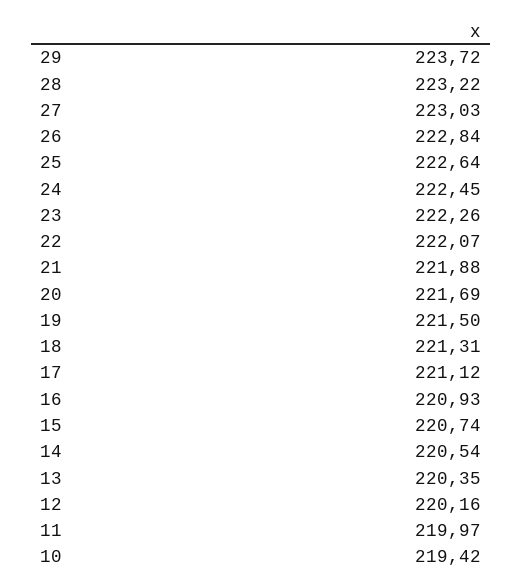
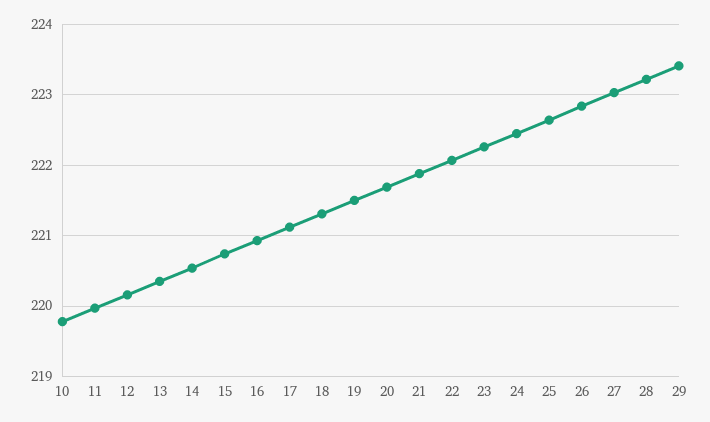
29: 223.72 -> 223.4
10: 219.42 -> 219.8

